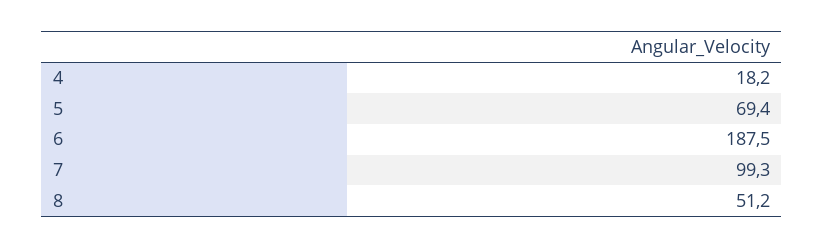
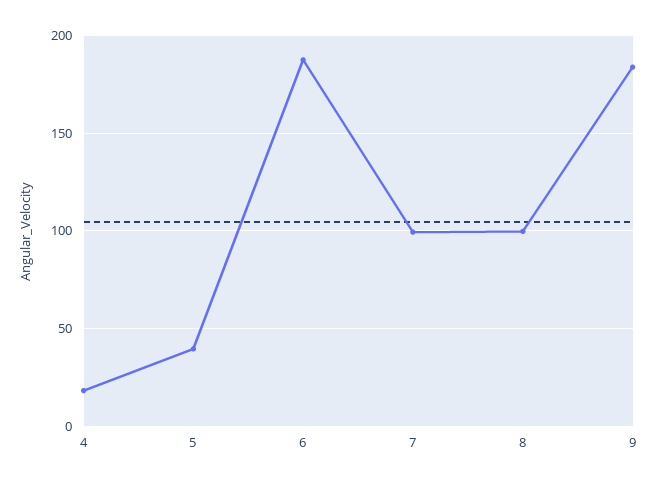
5: 69.4 -> 40
8: 51.2 -> 100
9: none -> 185

